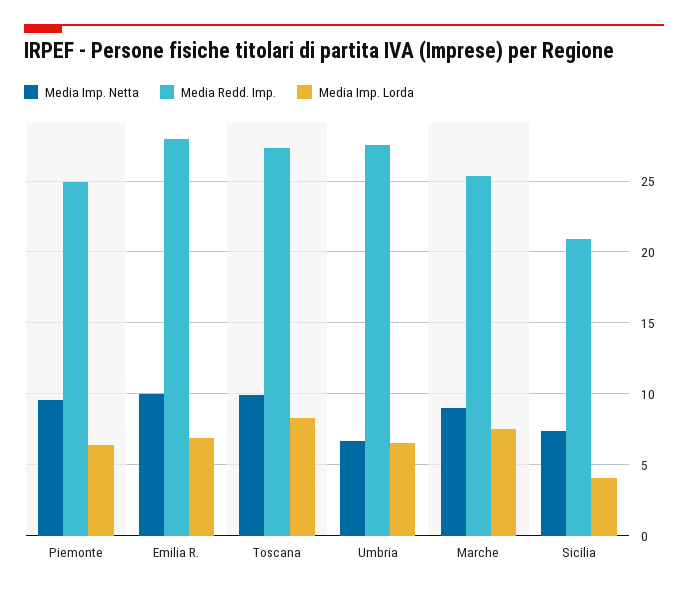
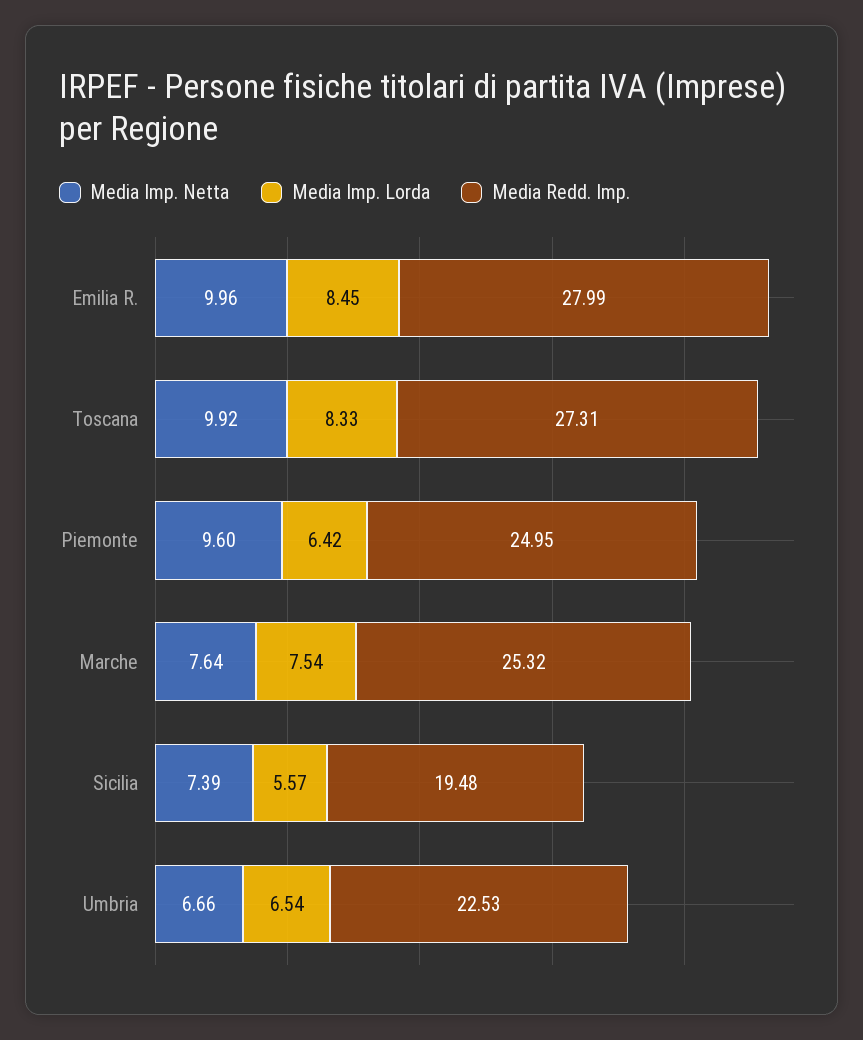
Media Imp. Lorda, Emilia R.: 7 -> 8.45
Media Redd. Imp., Umbria: 27.5 -> 22.53
Media Imp. Netta, Marche: 9 -> 7.64
Media Redd. Imp., Sicilia: 21 -> 19.48
Media Imp. Lorda, Sicilia: 4 -> 5.57

